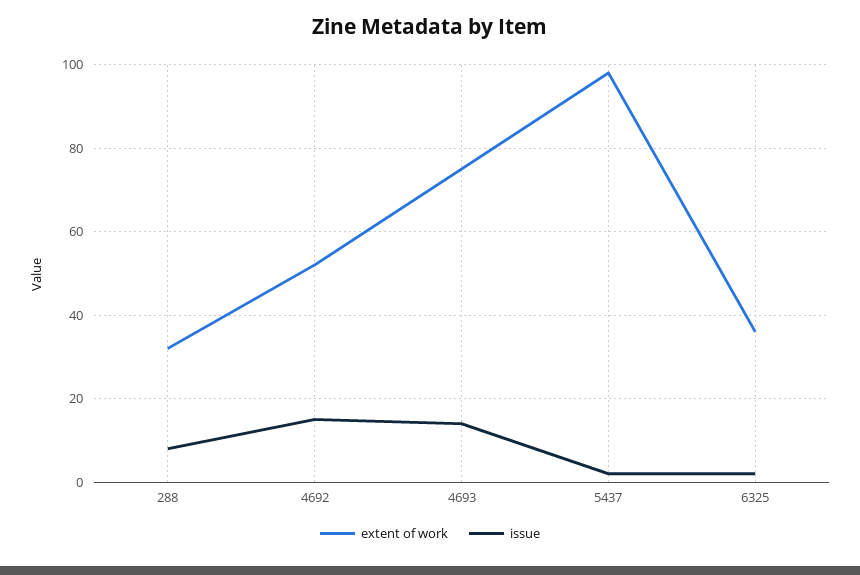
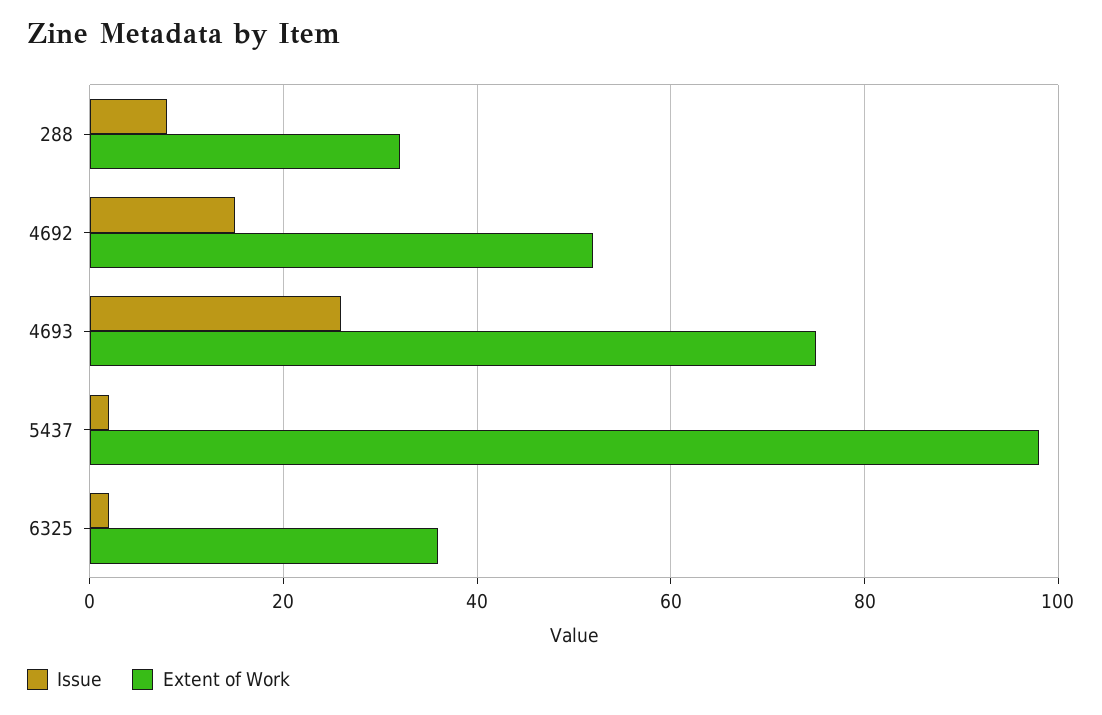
issue, 4693: 15 -> 25

